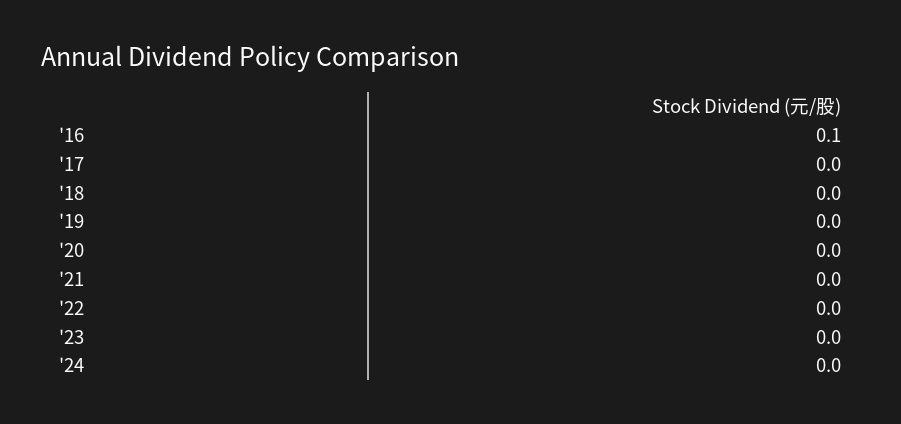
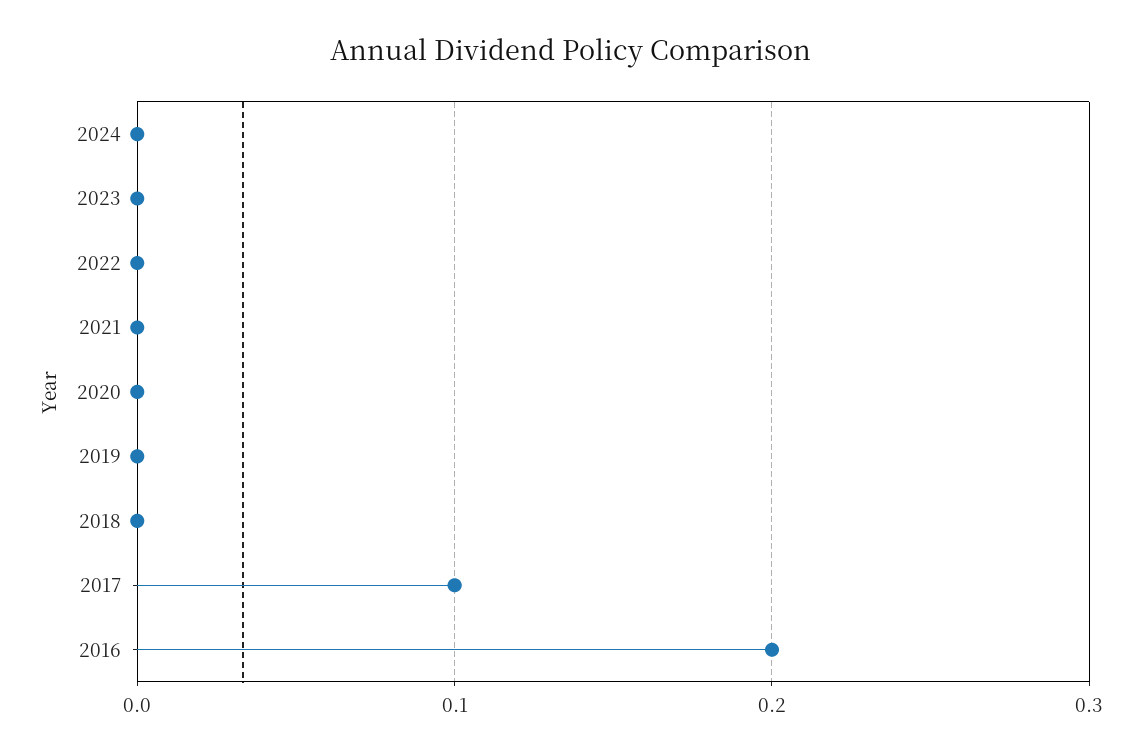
'16: 0.1 -> 0.2
'17: 0 -> 0.1

